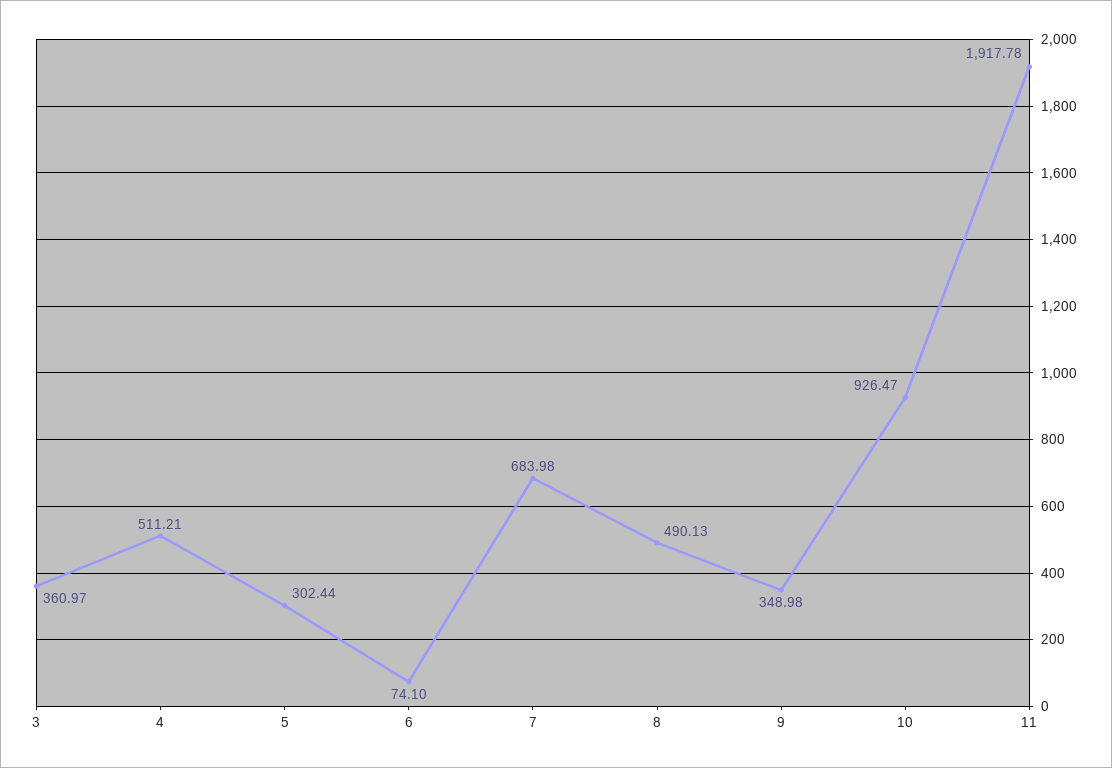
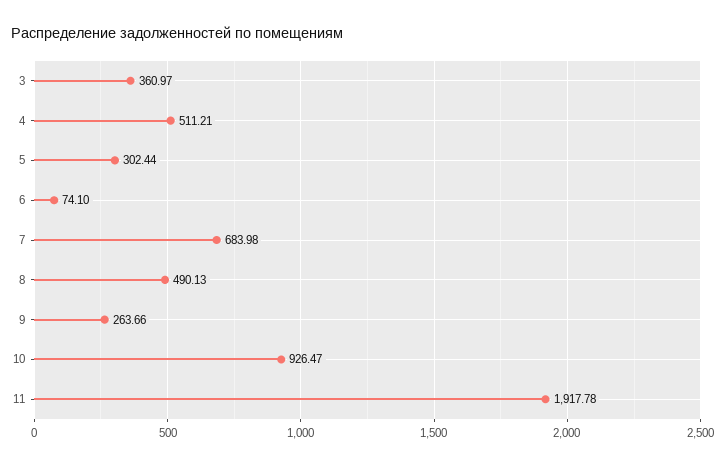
9: 348.98 -> 263.66

